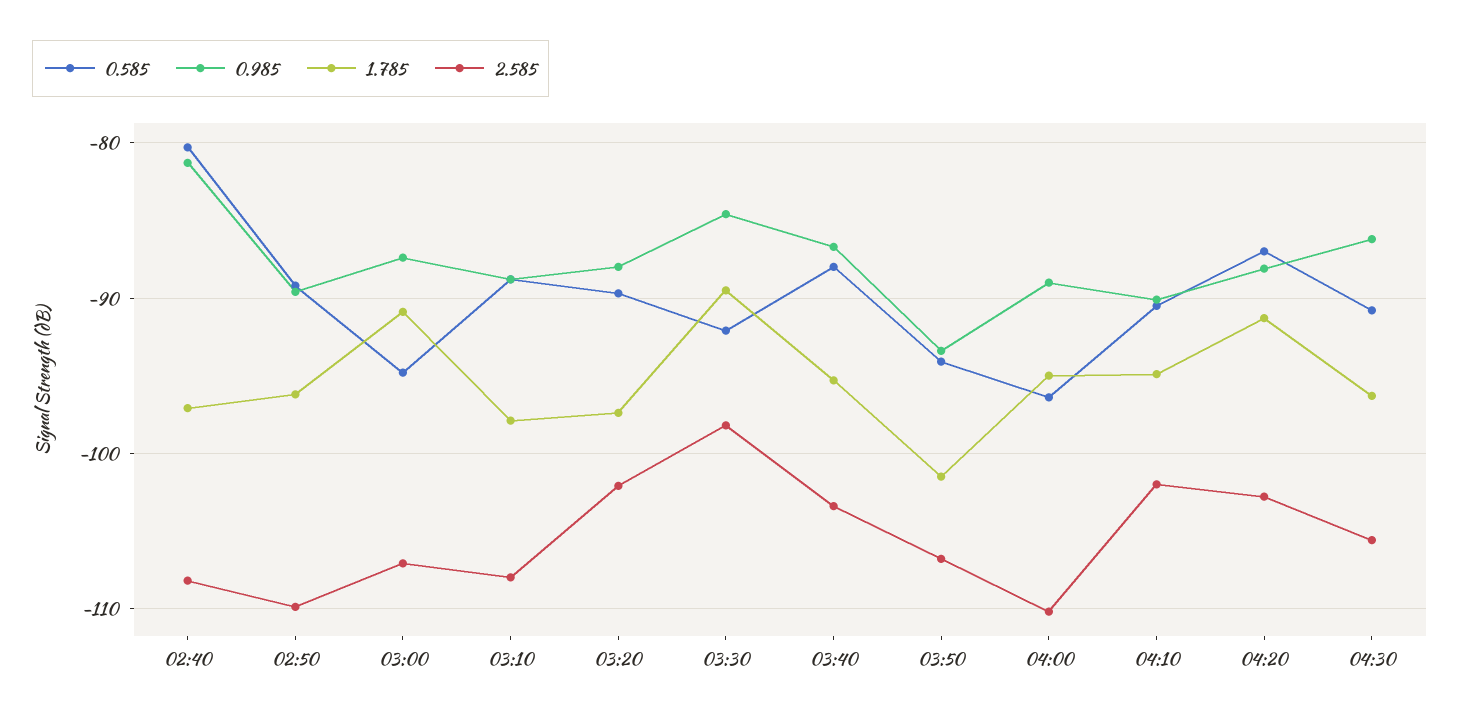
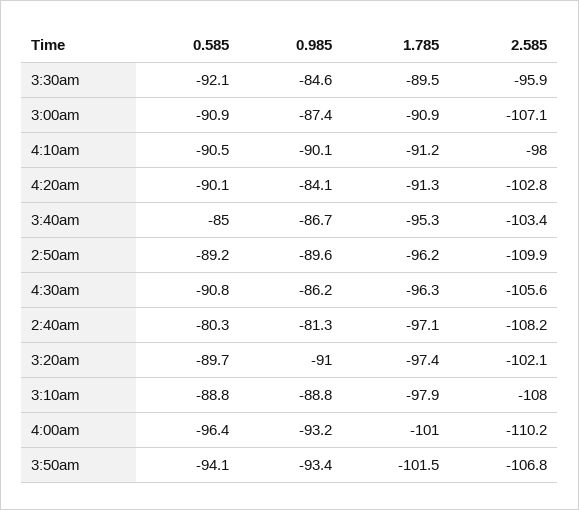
0.585, 03:00: -95 -> -90.9
0.985, 03:20: -88 -> -91
2.585, 03:30: -98 -> -95.9
0.585, 03:40: -88 -> -85
0.985, 04:00: -89 -> -93.2
1.785, 04:00: -95 -> -101
1.785, 04:10: -95 -> -91.2
2.585, 04:10: -102 -> -98
0.585, 04:20: -87 -> -90.1
0.985, 04:20: -88 -> -84.1

